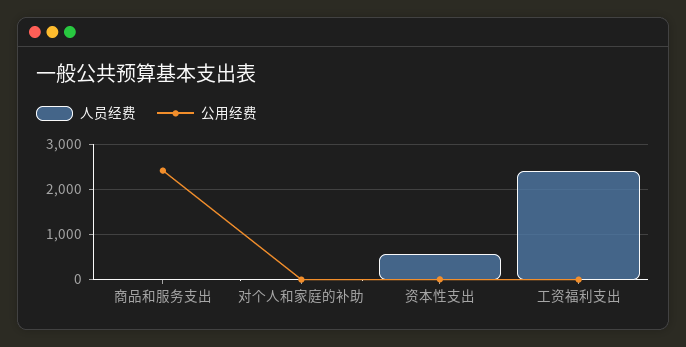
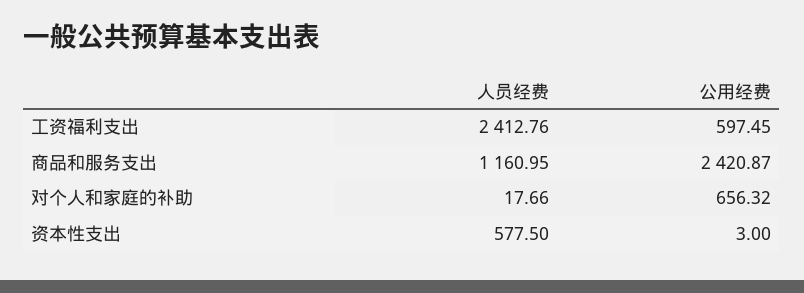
人员经费, 商品和服务支出: 0 -> 1160.95
公用经费, 对个人和家庭的补助: 0 -> 656.32
公用经费, 工资福利支出: 0 -> 597.45

